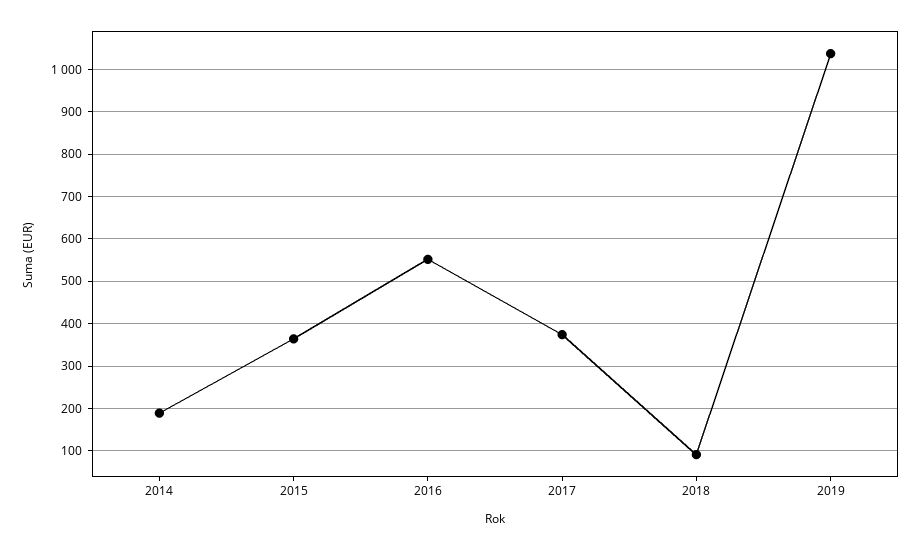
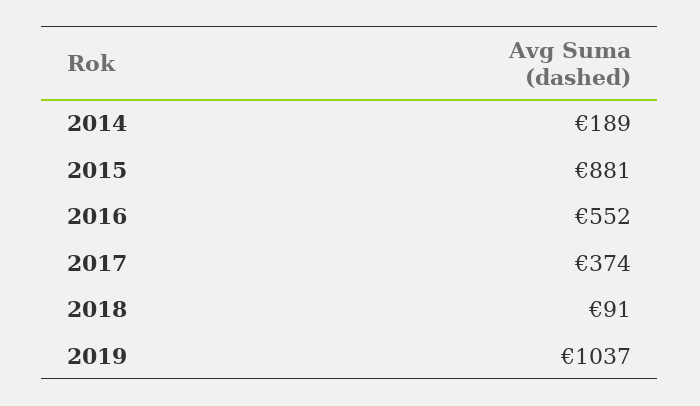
2015: 360 -> 881

